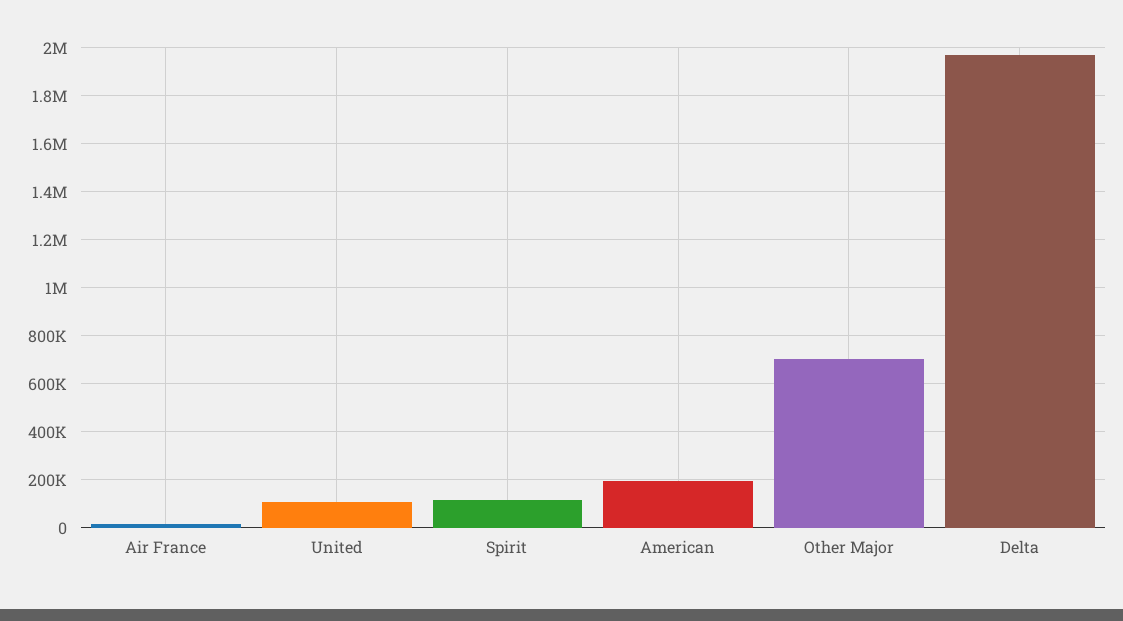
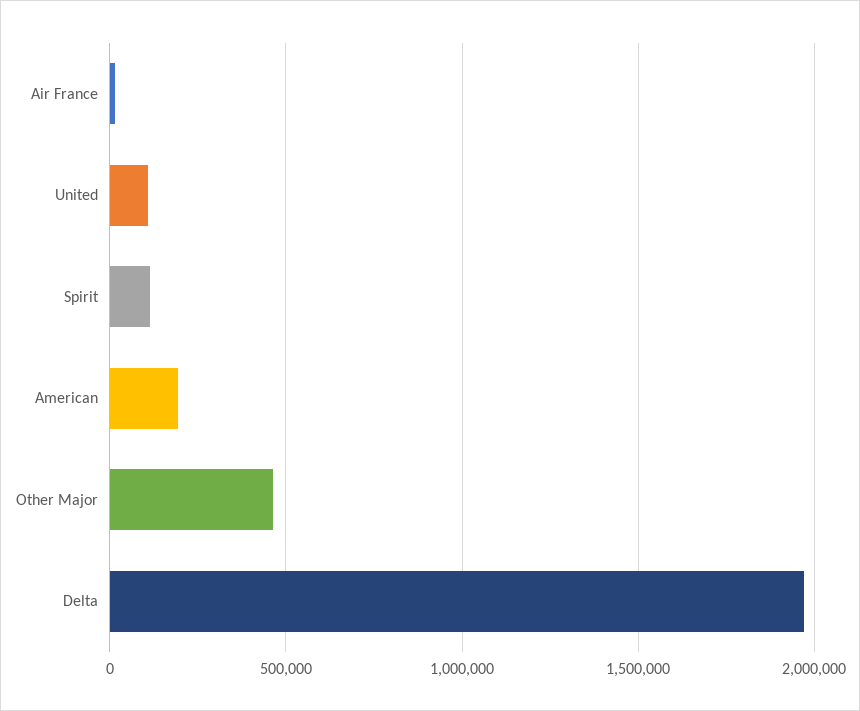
Other Major: 700000 -> 450000

